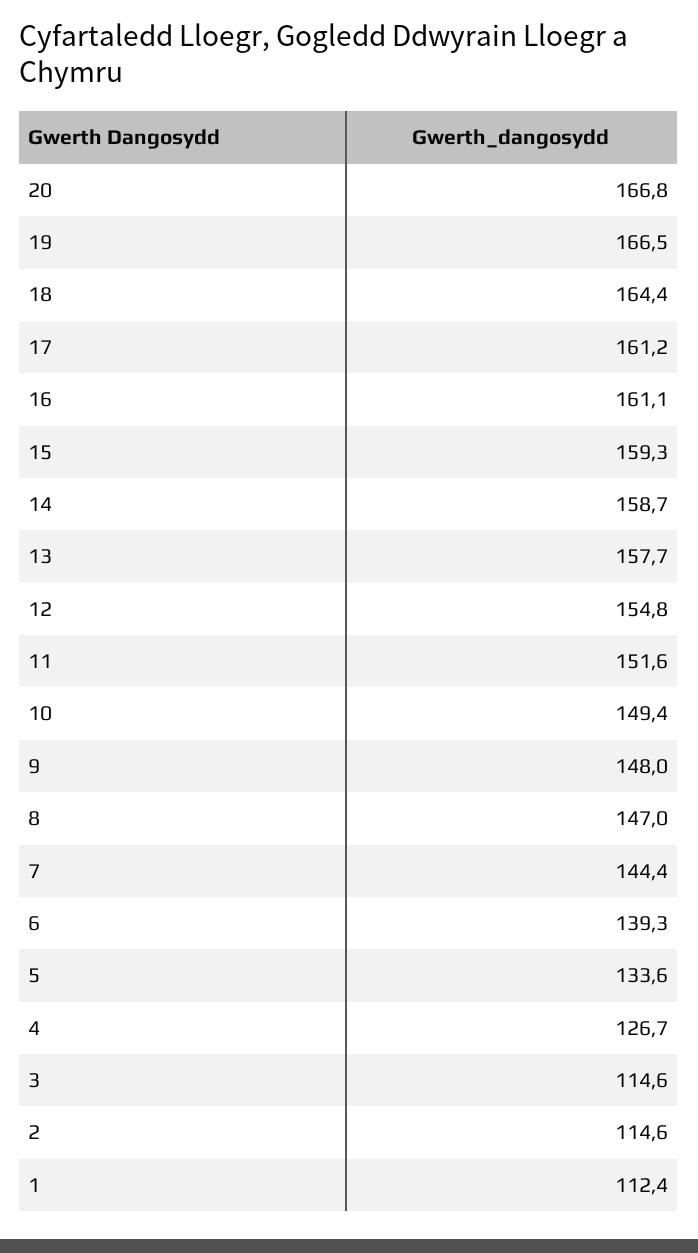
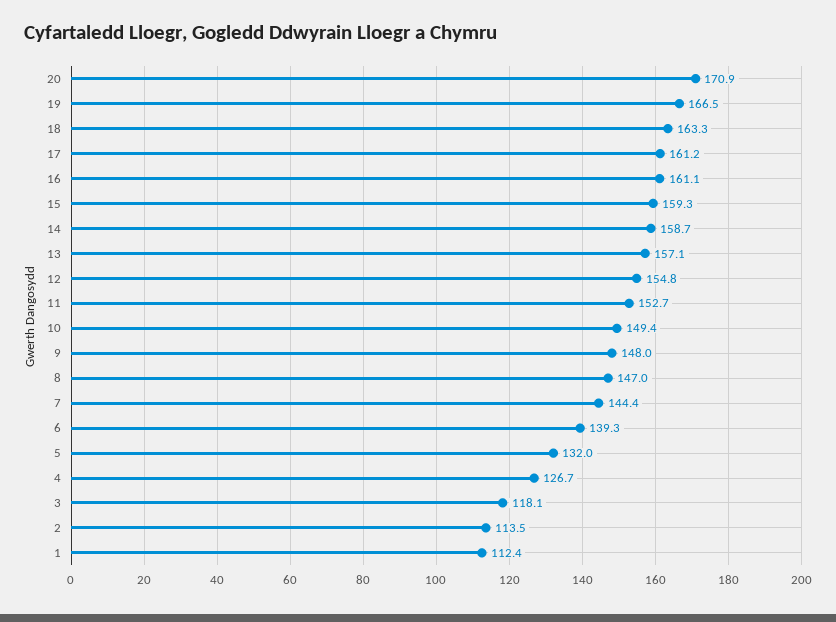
20: 166.8 -> 170.9
18: 164.4 -> 163.3
13: 157.7 -> 157.1
11: 151.6 -> 152.7
5: 133.6 -> 132
3: 114.6 -> 118.1
2: 114.6 -> 113.5

